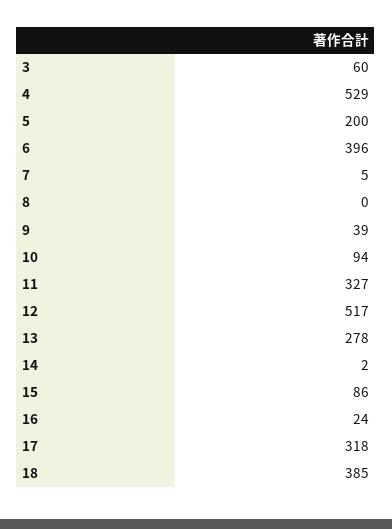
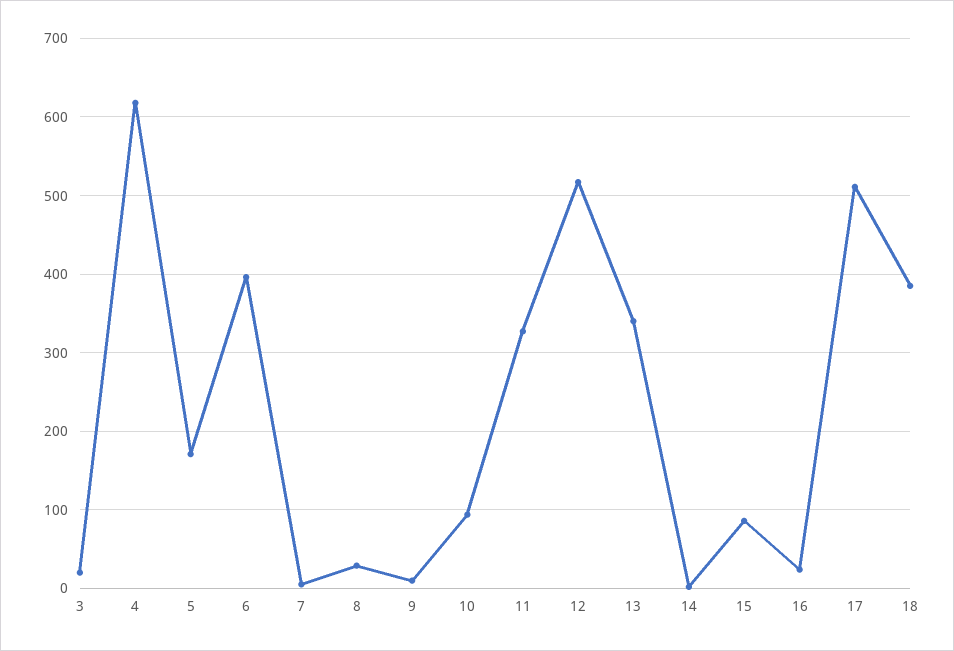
3: 60 -> 20
4: 529 -> 620
5: 200 -> 170
8: 0 -> 30
9: 39 -> 10
13: 278 -> 340
17: 318 -> 510

